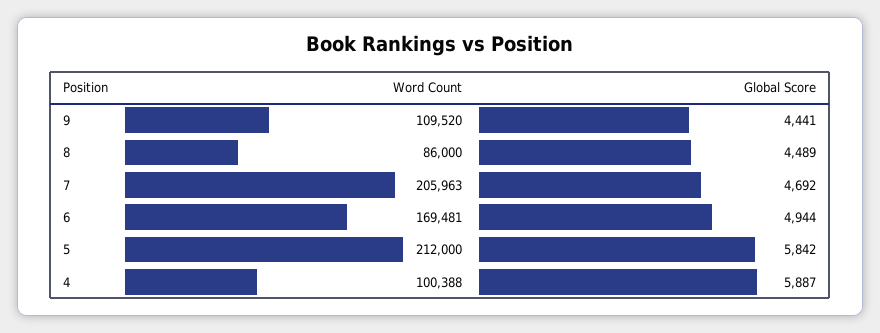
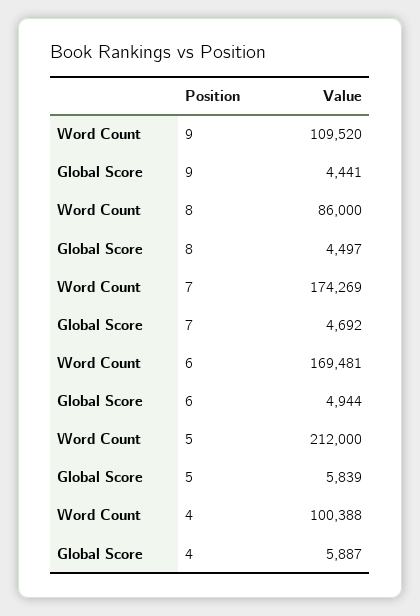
Global Score, 8: 4489 -> 4497
Word Count, 7: 205963 -> 174269
Global Score, 5: 5842 -> 5839

